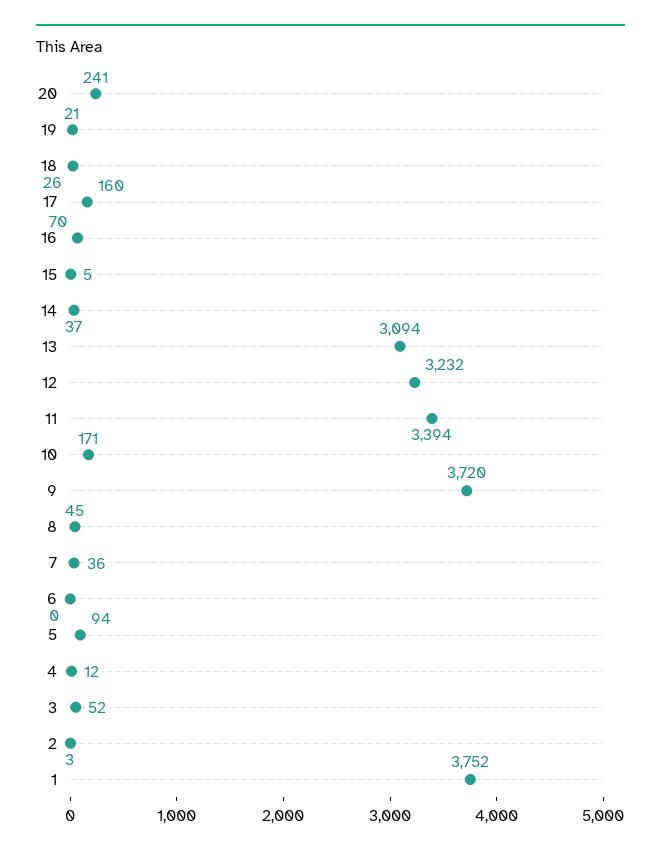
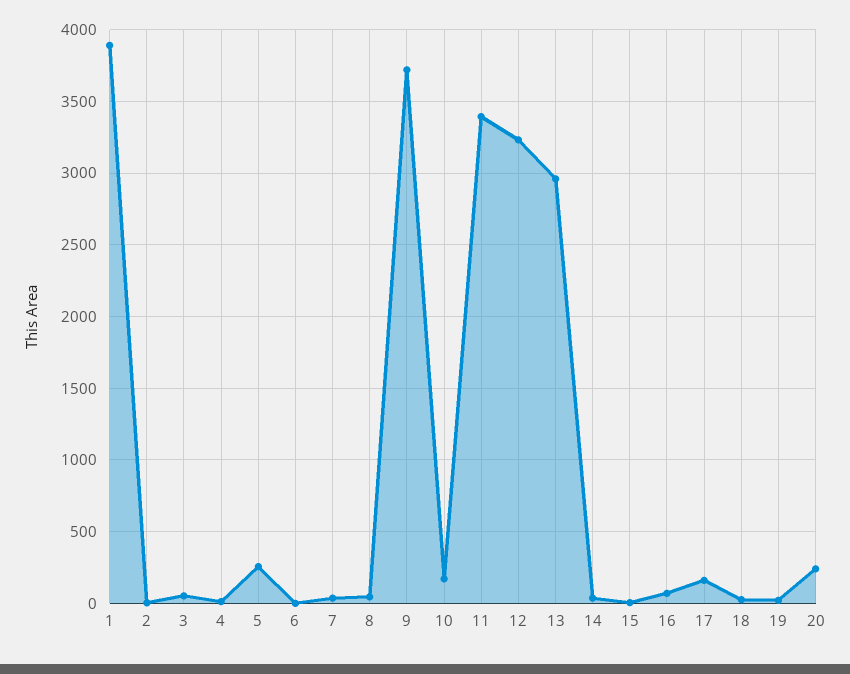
13: 3094 -> 2950
5: 94 -> 250
1: 3752 -> 3900

